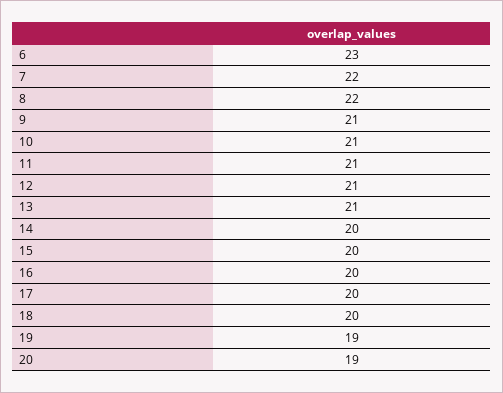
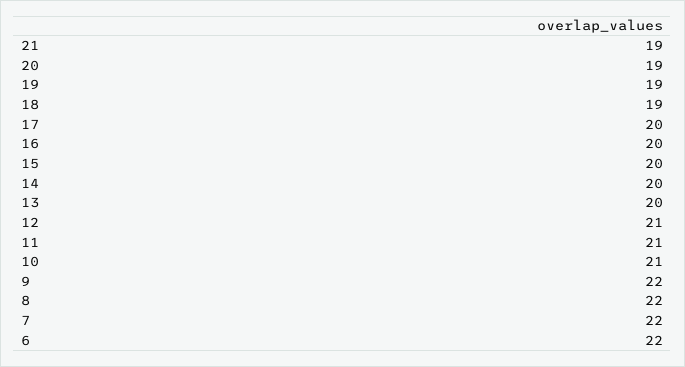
6: 23 -> 22
9: 21 -> 22
13: 21 -> 20
18: 20 -> 19
21: none -> 19

